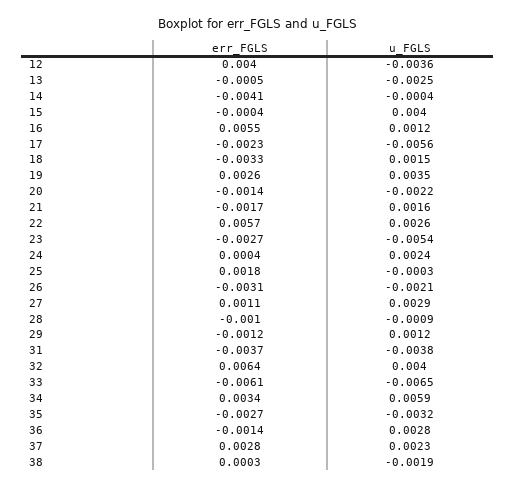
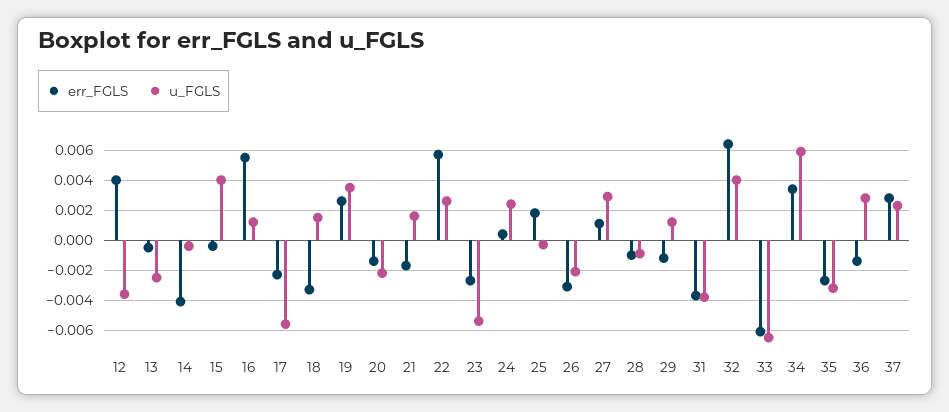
err_FGLS, 38: 0.0003 -> none
u_FGLS, 38: -0.0019 -> none

